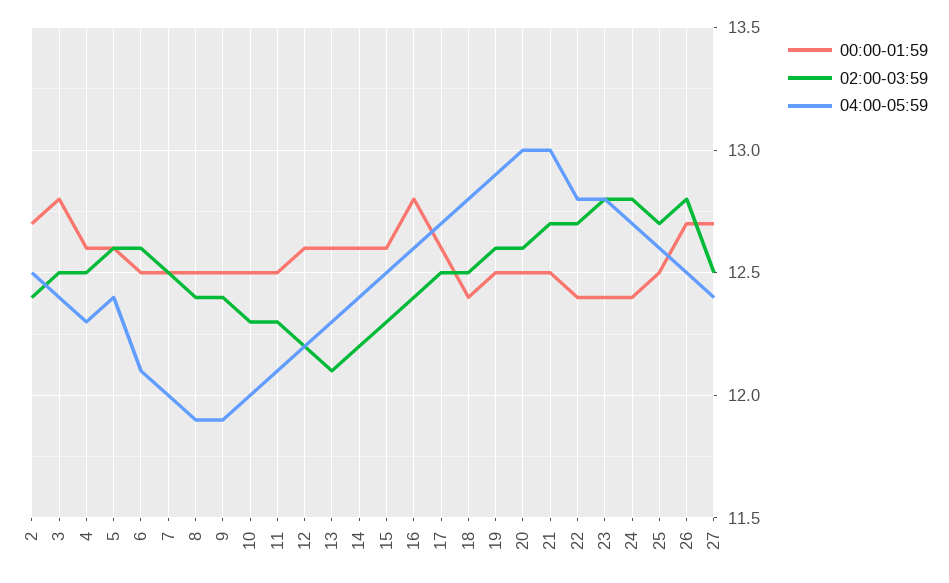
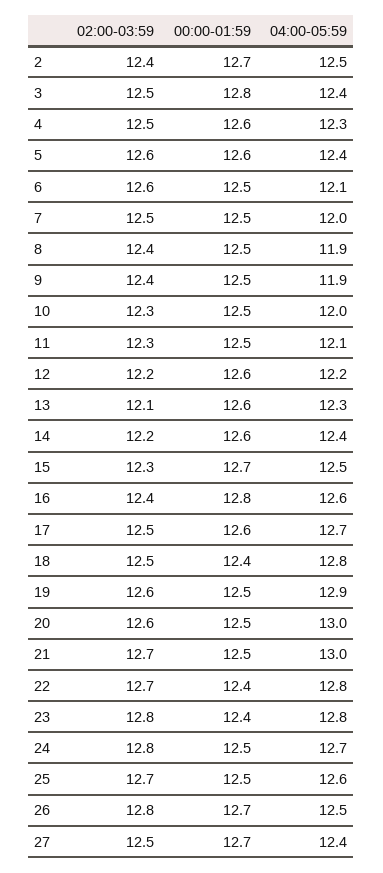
00:00-01:59, 15: 12.6 -> 12.7
00:00-01:59, 24: 12.4 -> 12.5

